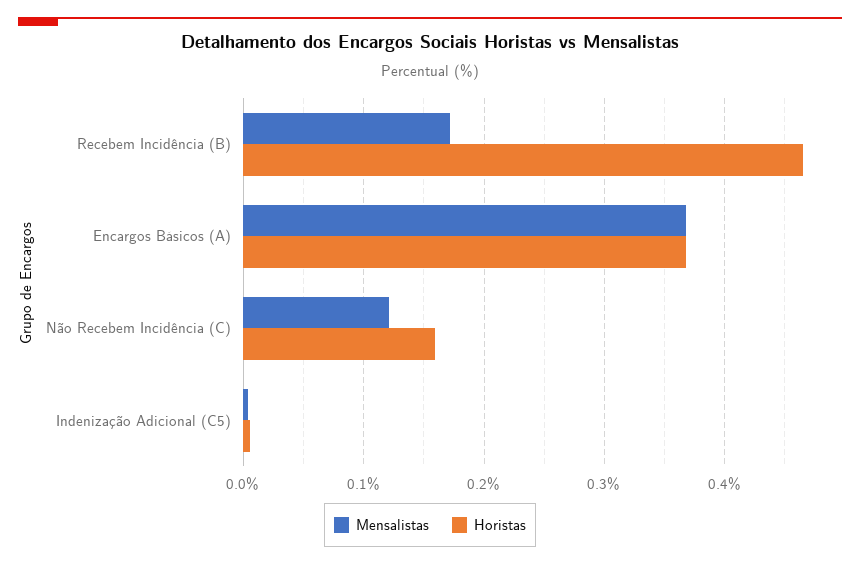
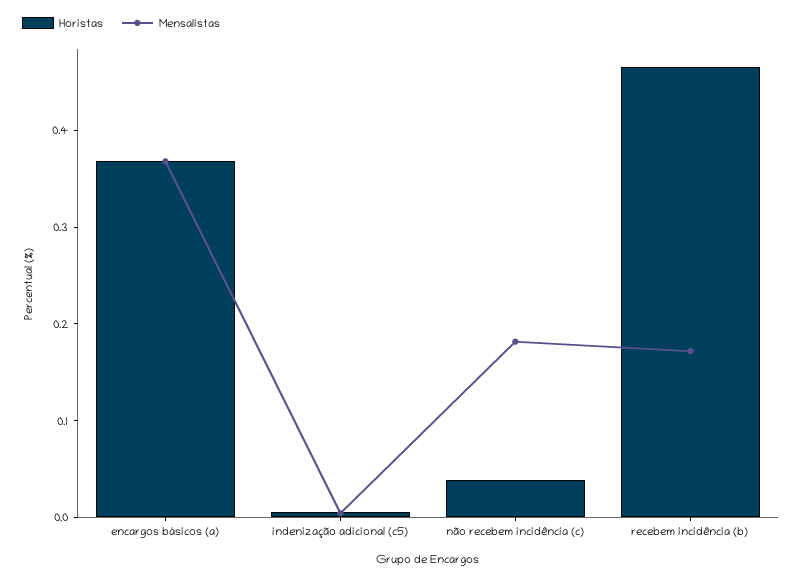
Mensalistas, Não Recebem Incidência (C): 0.12 -> 0.18
Horistas, Não Recebem Incidência (C): 0.16 -> 0.04

